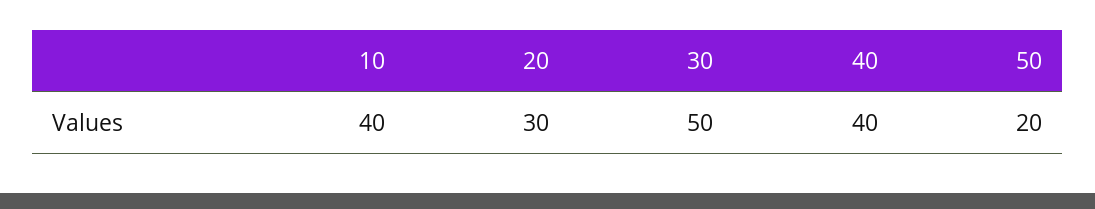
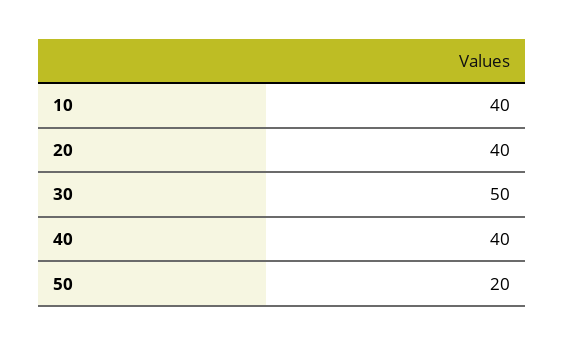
20: 30 -> 40

